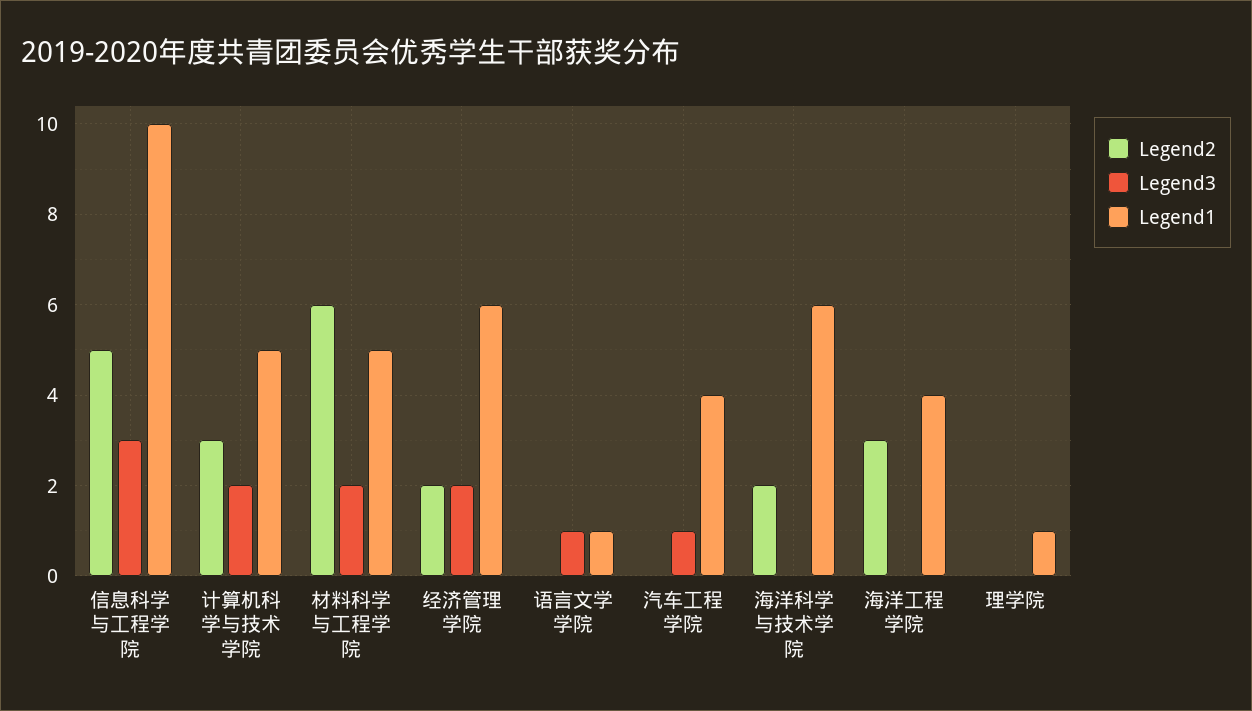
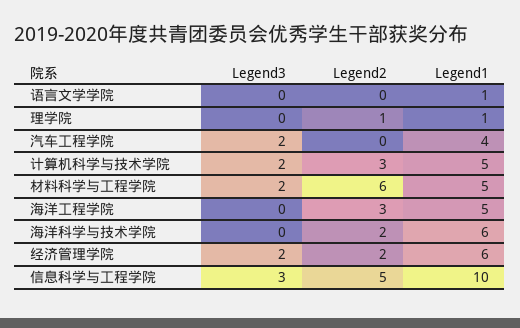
Legend3, 语言文学学院: 1 -> 0
Legend3, 汽车工程学院: 1 -> 2
Legend1, 海洋工程学院: 4 -> 5
Legend2, 理学院: 0 -> 1

